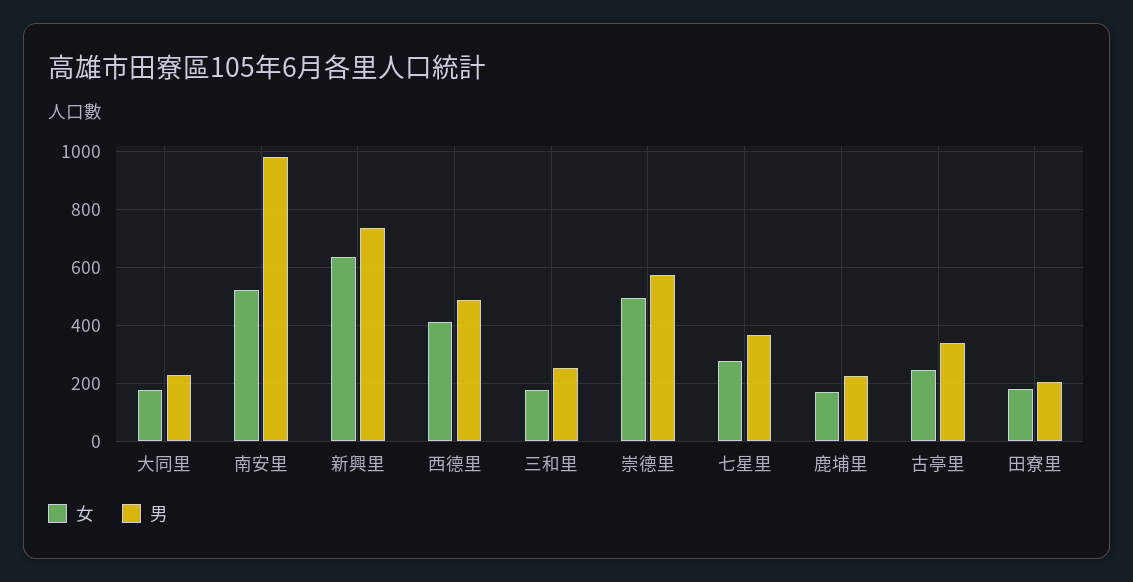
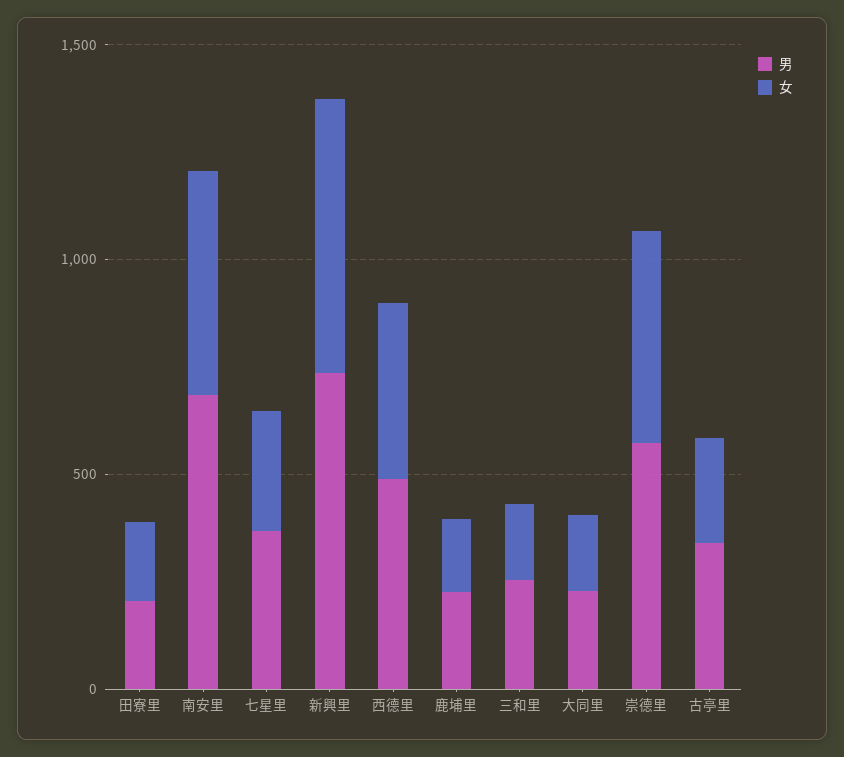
男, 南安里: 975 -> 700

